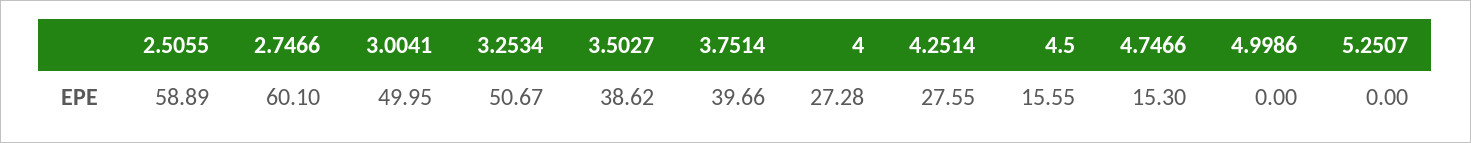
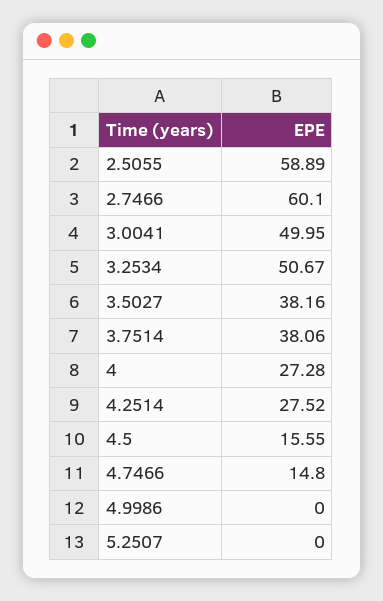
3.5027: 38.62 -> 38.16
3.7514: 39.66 -> 38.06
4.2514: 27.55 -> 27.52
4.7466: 15.3 -> 14.8

